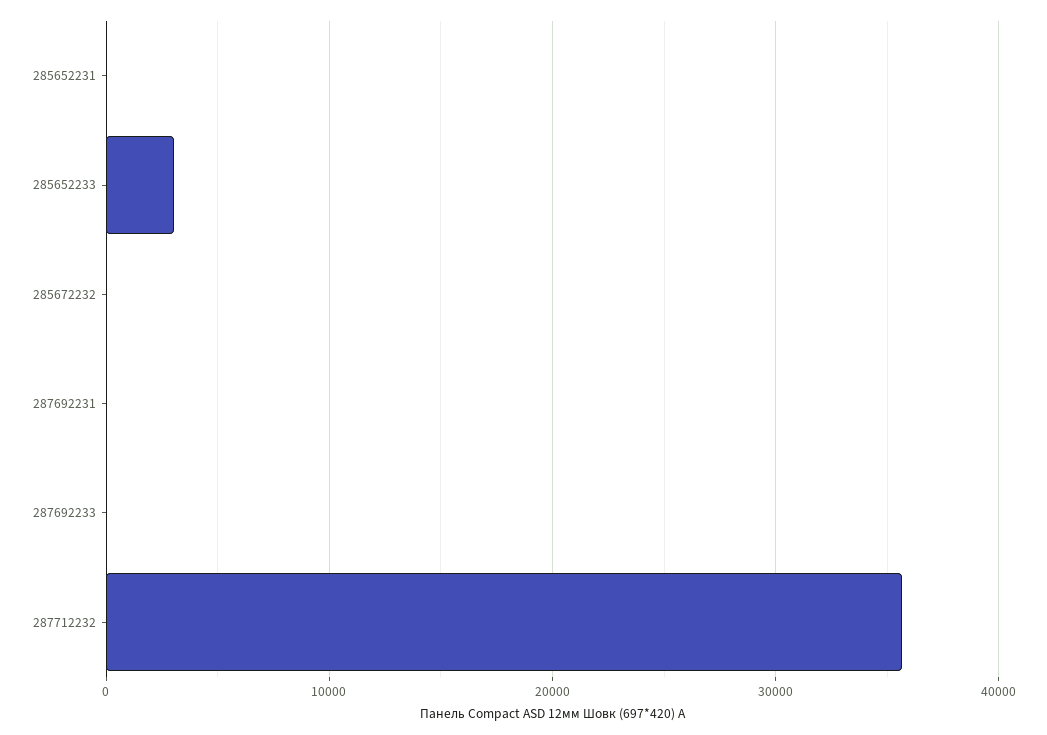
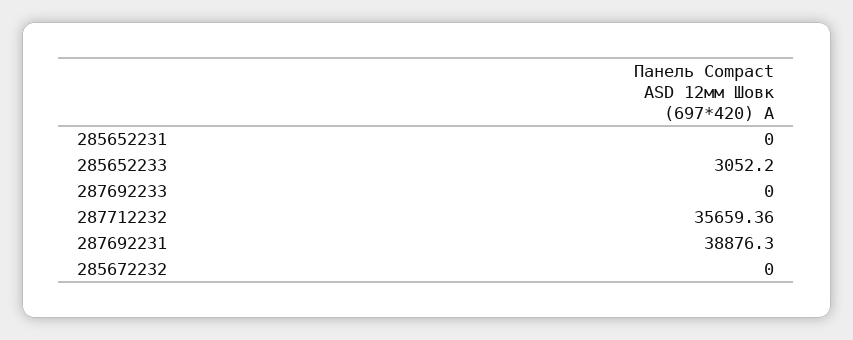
287692231: 0 -> 38876.3

